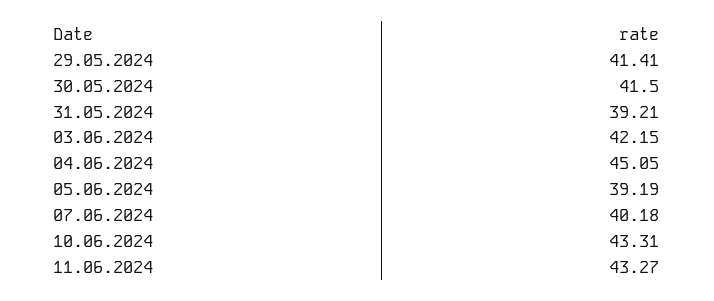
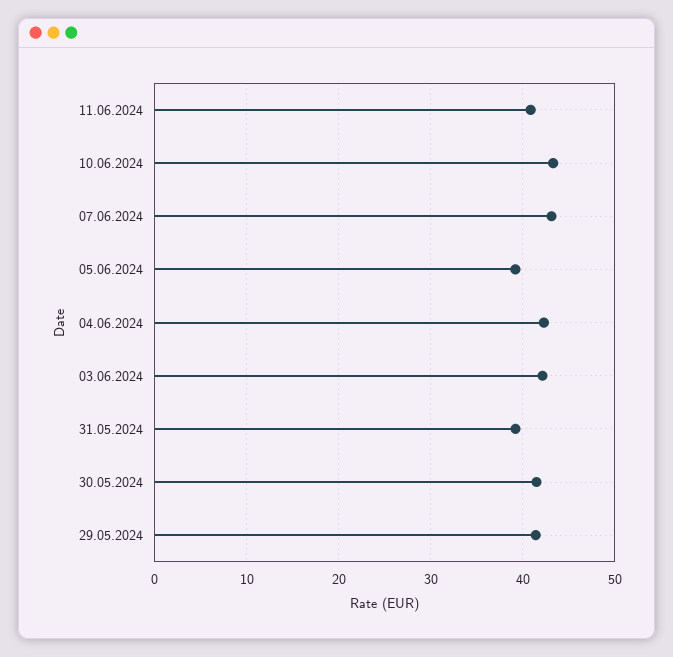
04.06.2024: 45.05 -> 42
07.06.2024: 40.18 -> 43
11.06.2024: 43.27 -> 41

